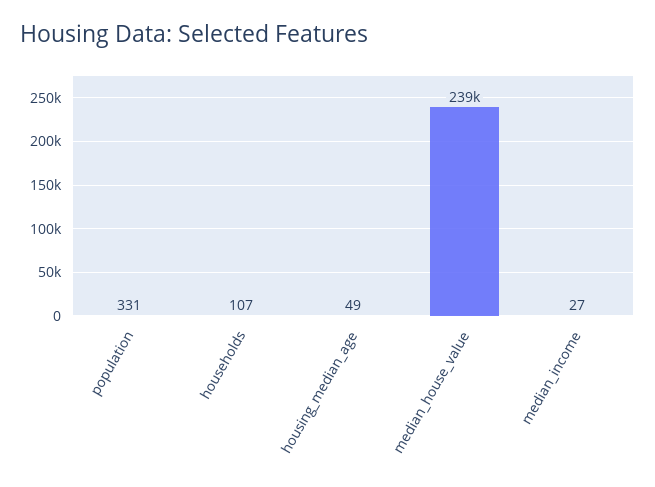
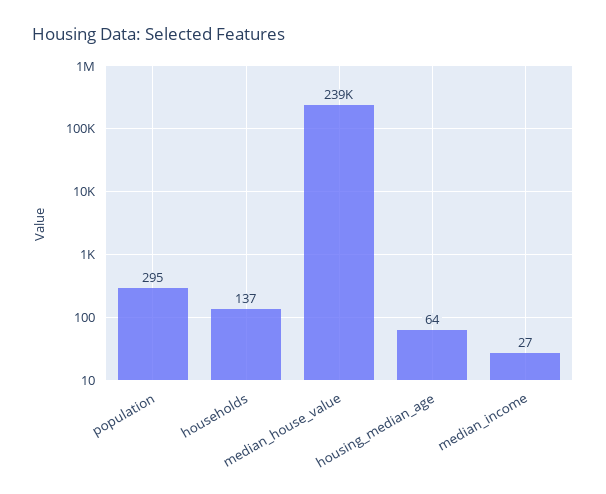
population: 331 -> 295
households: 107 -> 137
housing_median_age: 49 -> 64

